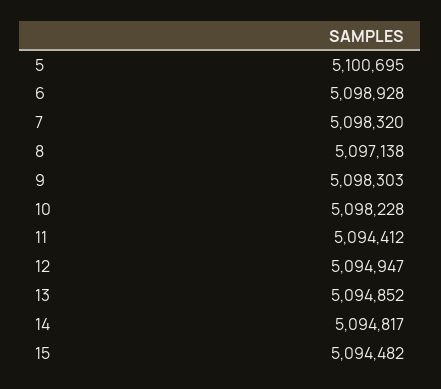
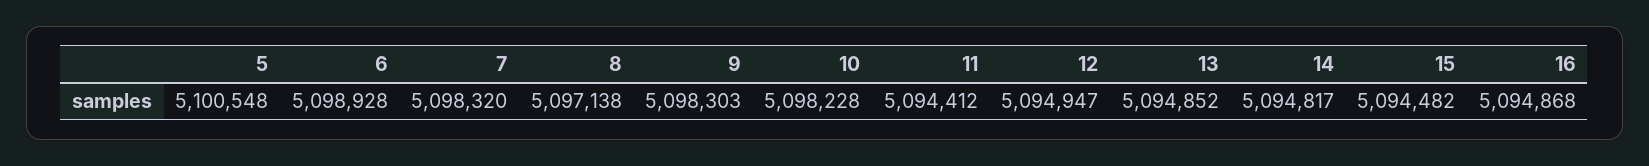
5: 5100695 -> 5100548
16: none -> 5094868

